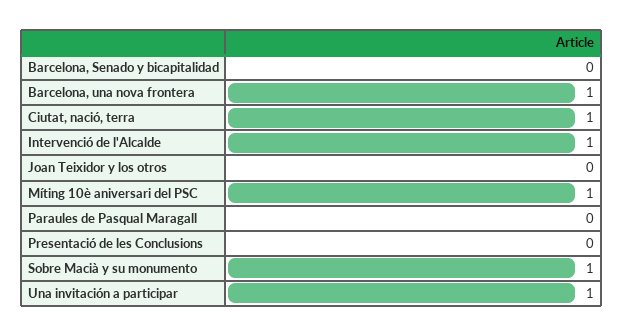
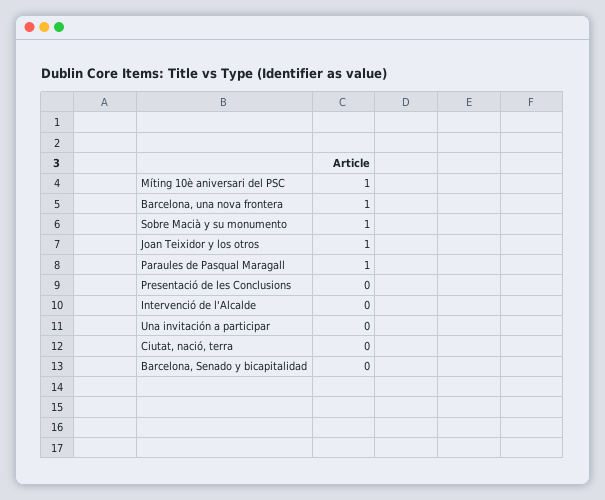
Ciutat, nació, terra: 1 -> 0
Intervenció de l'Alcalde: 1 -> 0
Joan Teixidor y los otros: 0 -> 1
Paraules de Pasqual Maragall: 0 -> 1
Una invitación a participar: 1 -> 0

